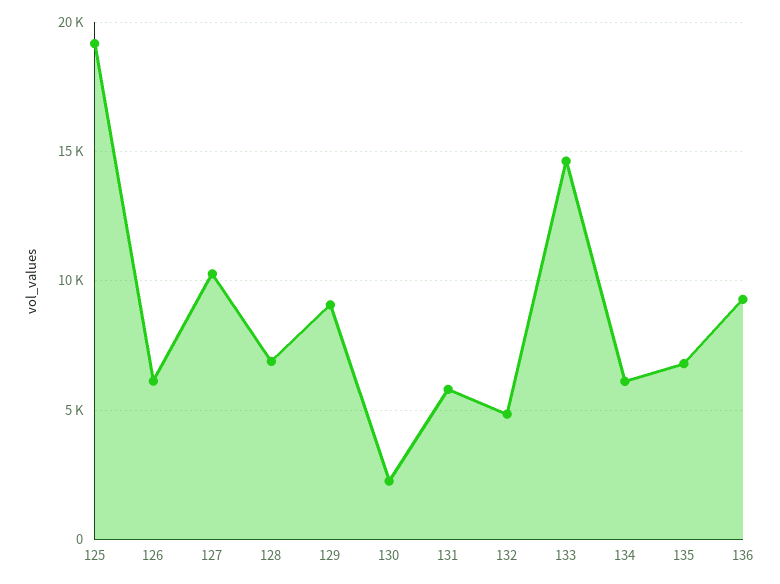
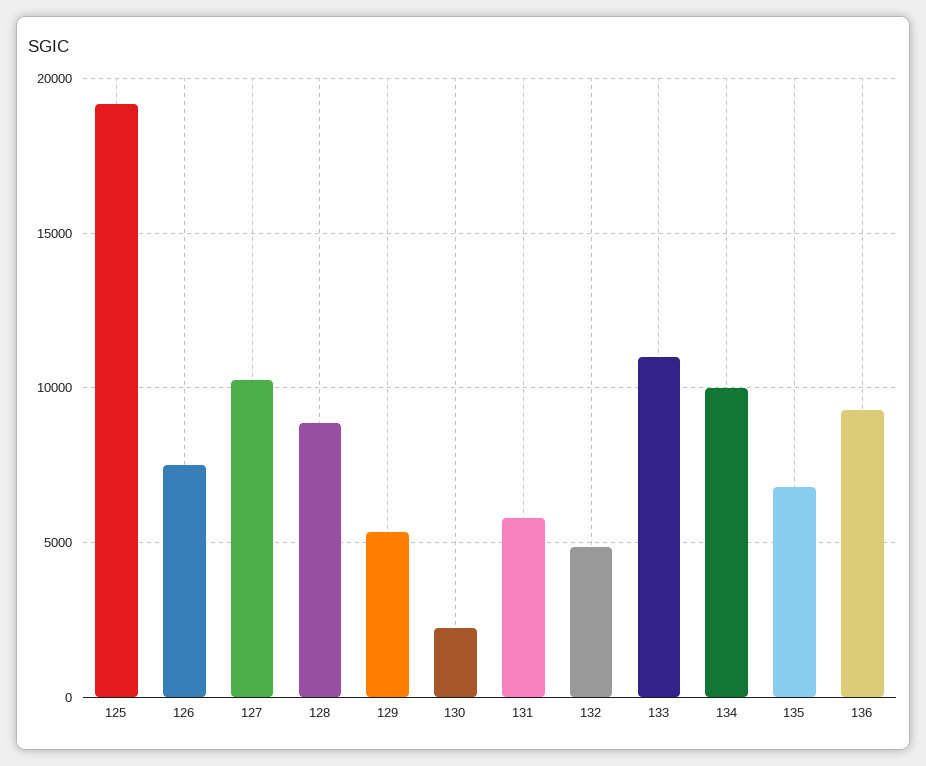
126: 6000 -> 7500
128: 7000 -> 9000
129: 9000 -> 5500
133: 14500 -> 11000
134: 6000 -> 10000

